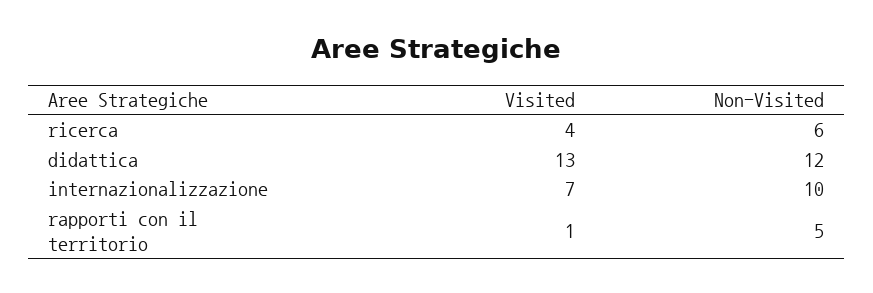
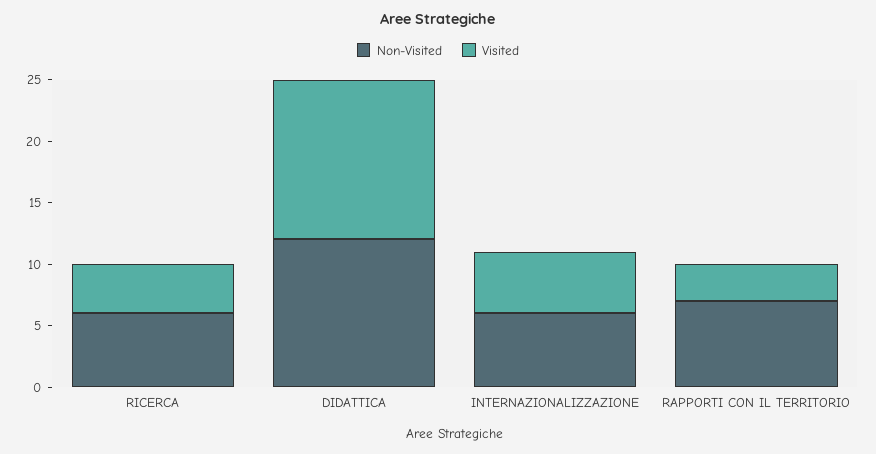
Visited, internazionalizzazione: 7 -> 5
Non-Visited, internazionalizzazione: 10 -> 6
Visited, rapporti con il territorio: 1 -> 3
Non-Visited, rapporti con il territorio: 5 -> 7

